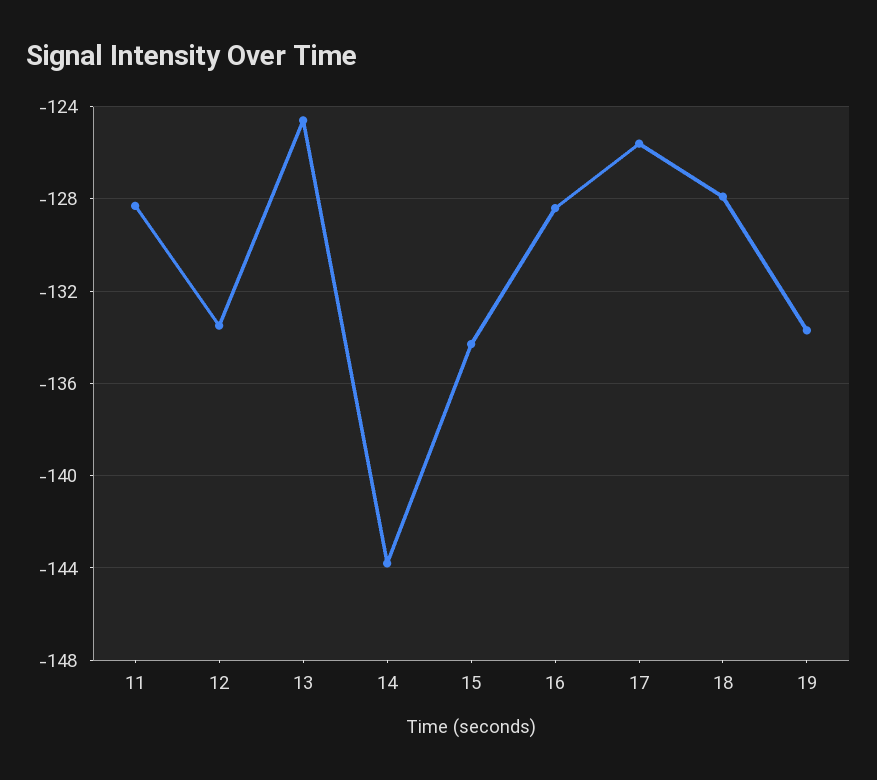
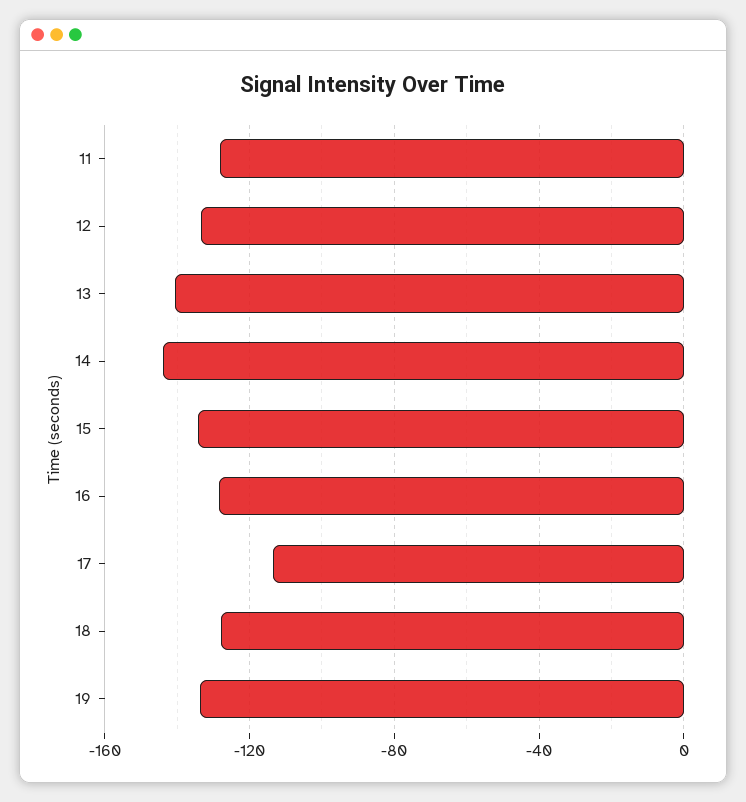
13: -124.5 -> -140
17: -125.5 -> -115

